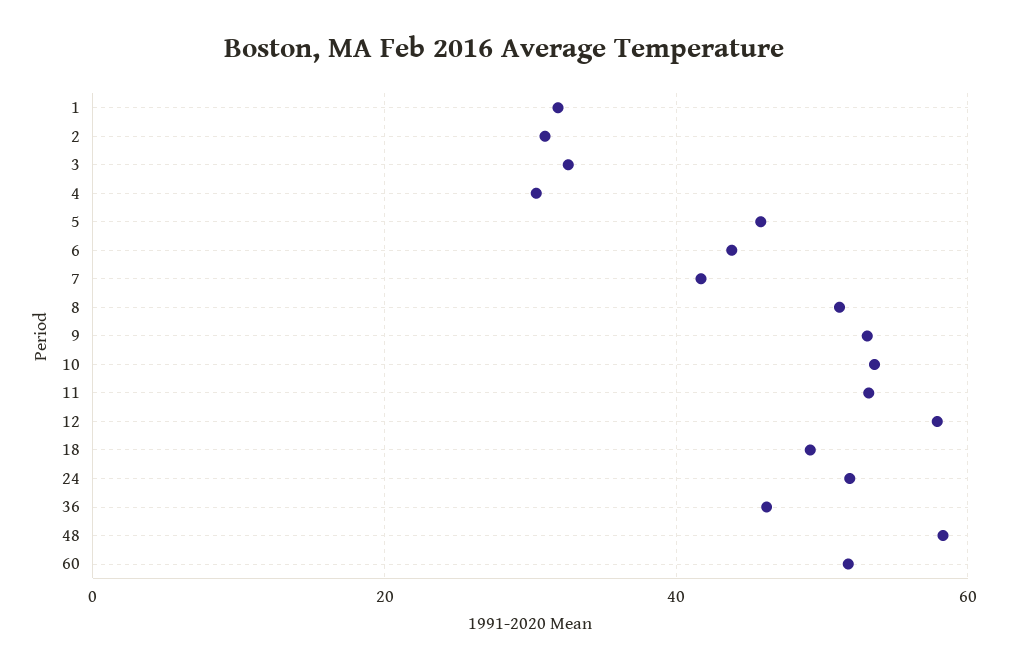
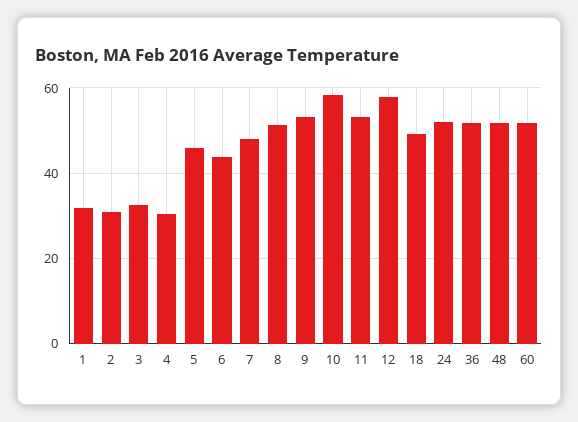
7: 42 -> 48
10: 54 -> 58
36: 46 -> 52
48: 58 -> 52

